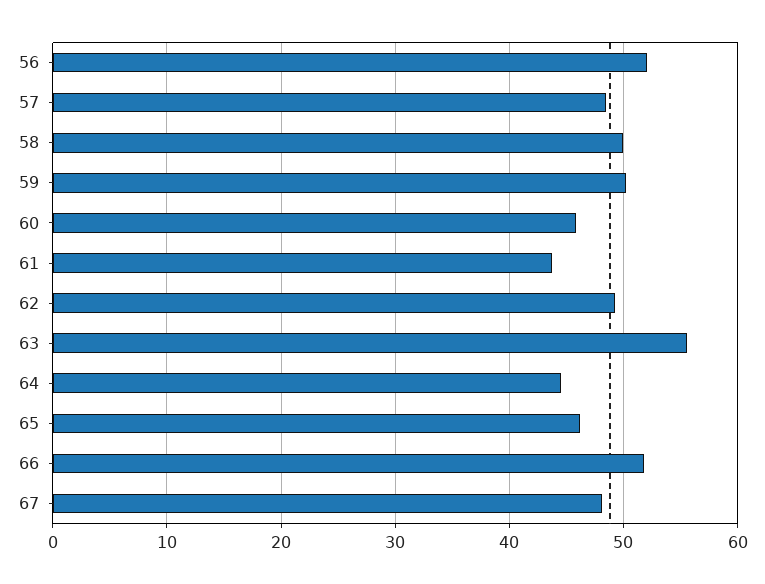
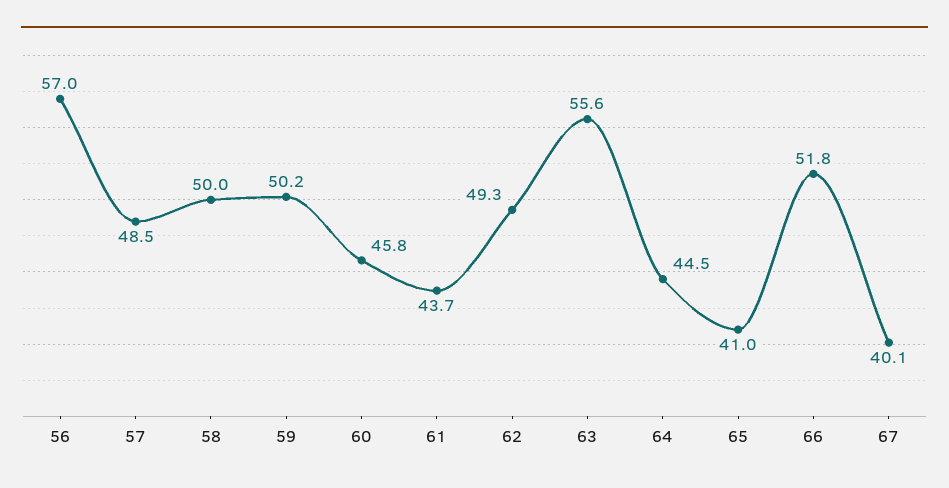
56: 52 -> 57
65: 46 -> 41
67: 48 -> 40.1

